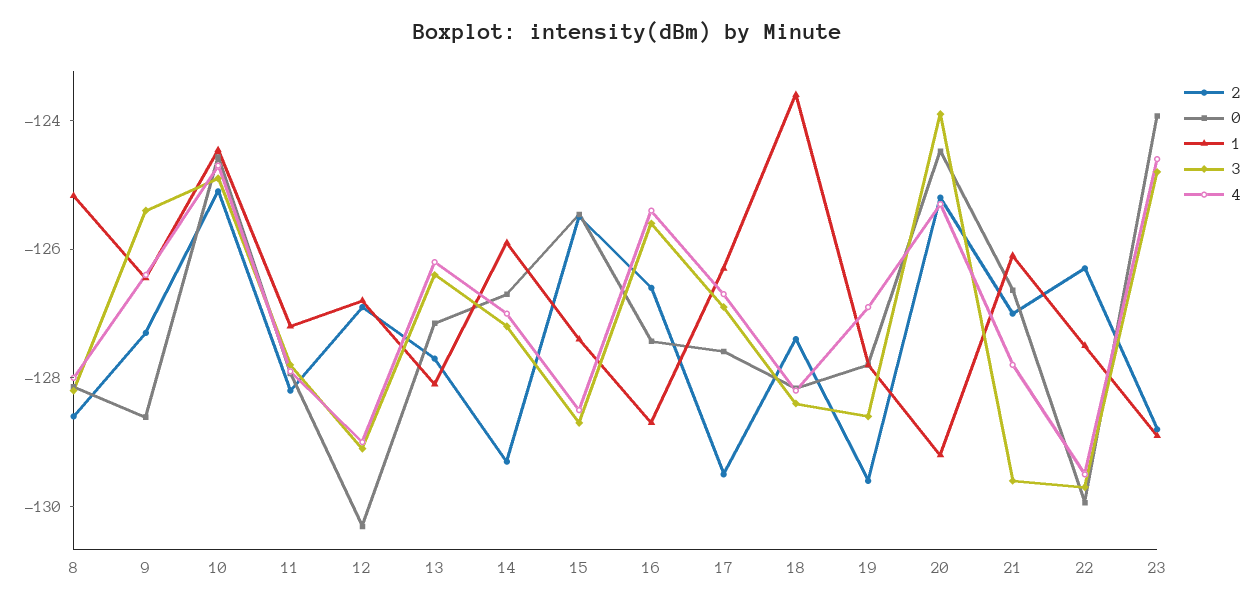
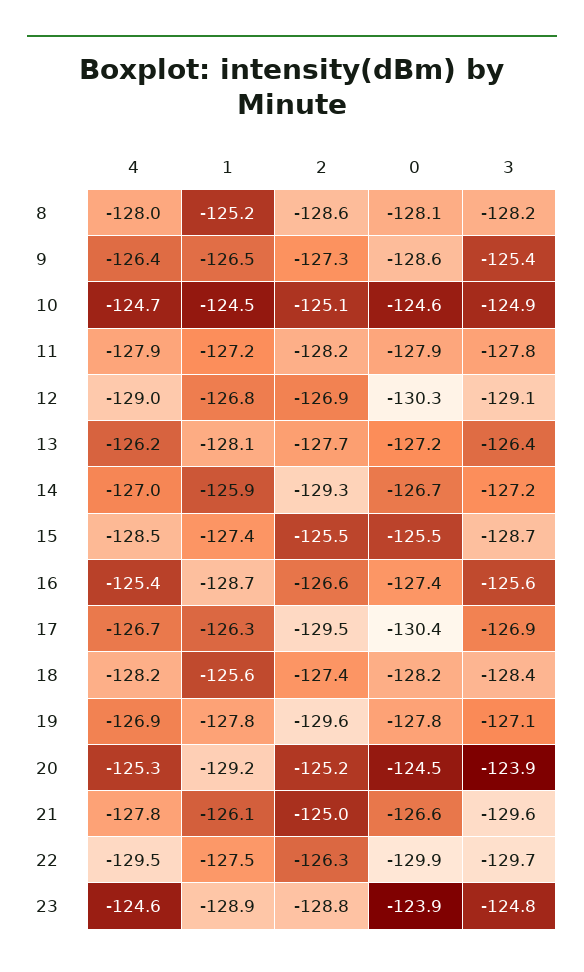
0, 17: -127.5 -> -130.4
1, 18: -123.5 -> -125.6
3, 19: -128.5 -> -127.1
2, 21: -127 -> -125

